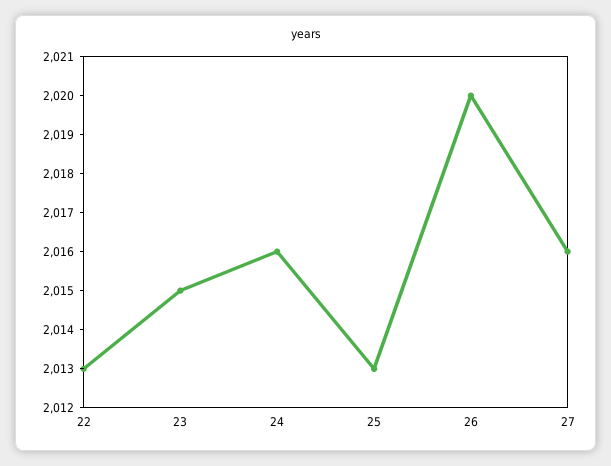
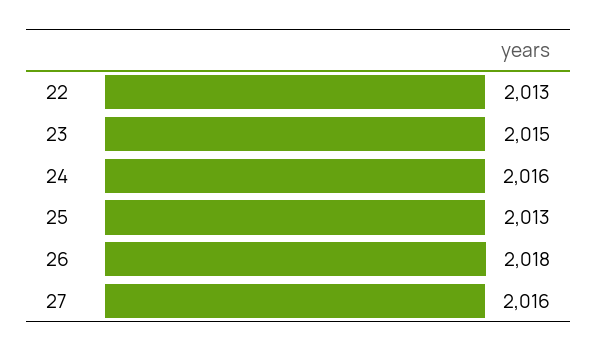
26: 2020 -> 2018

